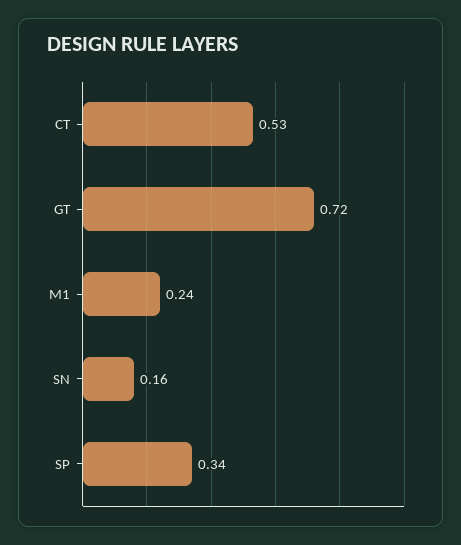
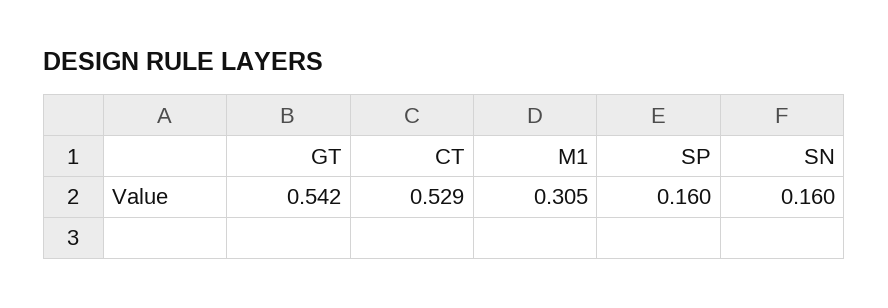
GT: 0.72 -> 0.542
M1: 0.24 -> 0.305
SP: 0.34 -> 0.16

